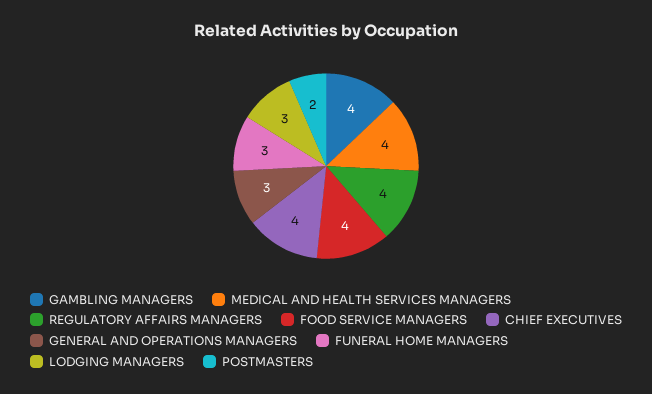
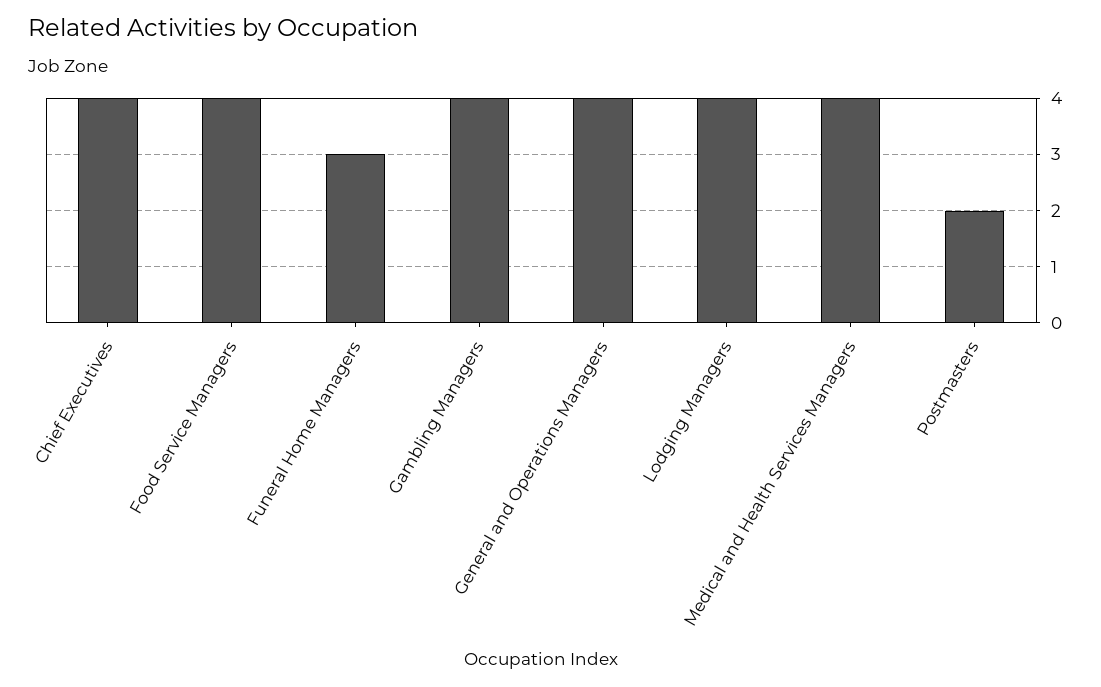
REGULATORY AFFAIRS MANAGERS: 4 -> none
GENERAL AND OPERATIONS MANAGERS: 3 -> 4
LODGING MANAGERS: 3 -> 4

